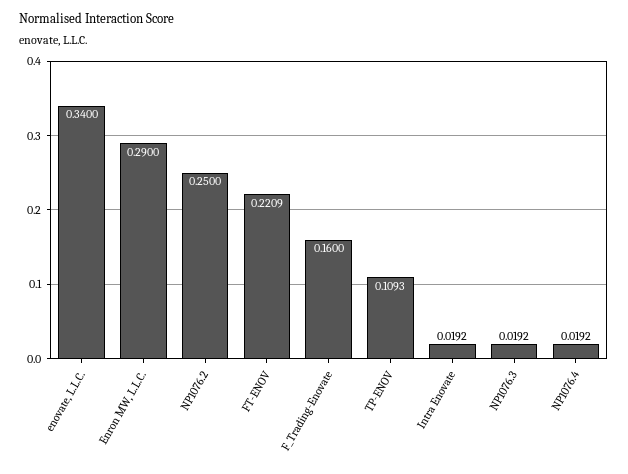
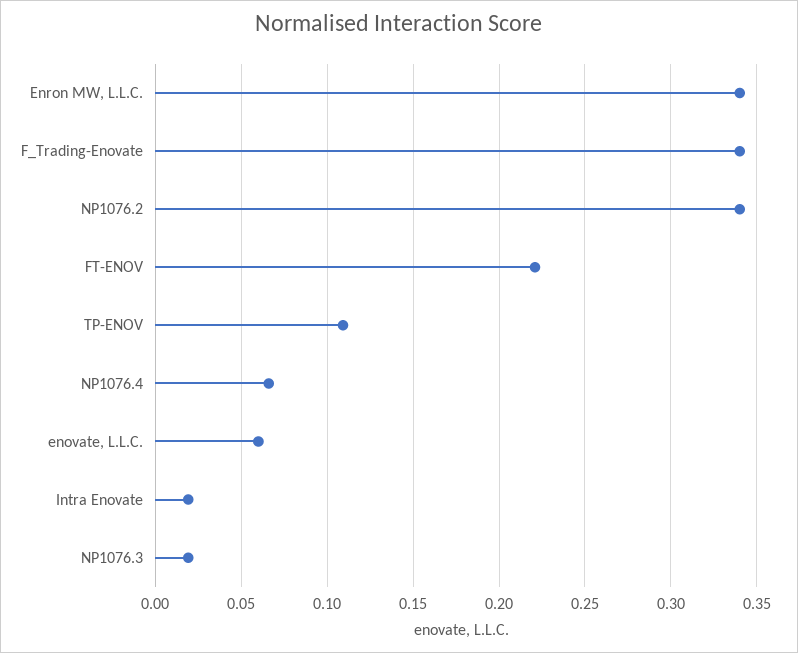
enovate, L.L.C.: 0.34 -> 0.06
Enron MW, L.L.C.: 0.29 -> 0.34
NP1076.2: 0.25 -> 0.34
F_Trading-Enovate: 0.16 -> 0.34
NP1076.4: 0.0192 -> 0.065

